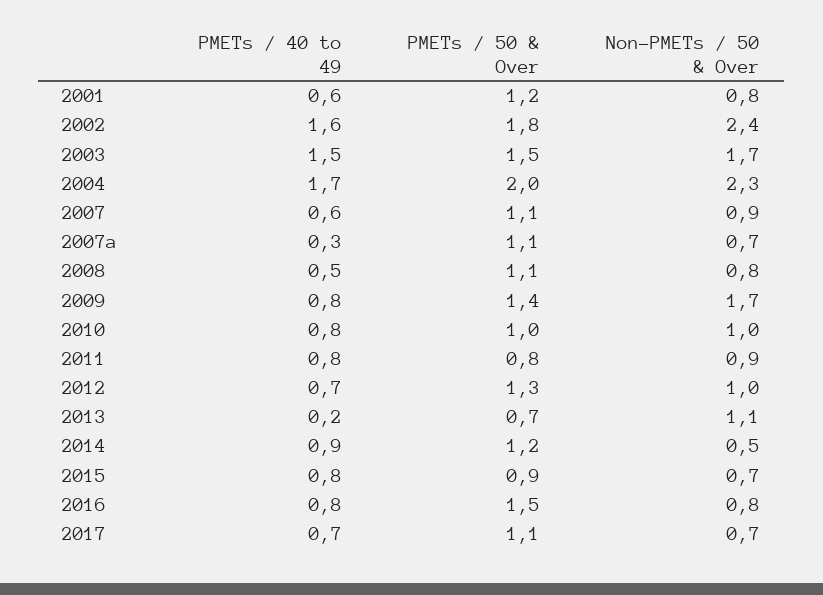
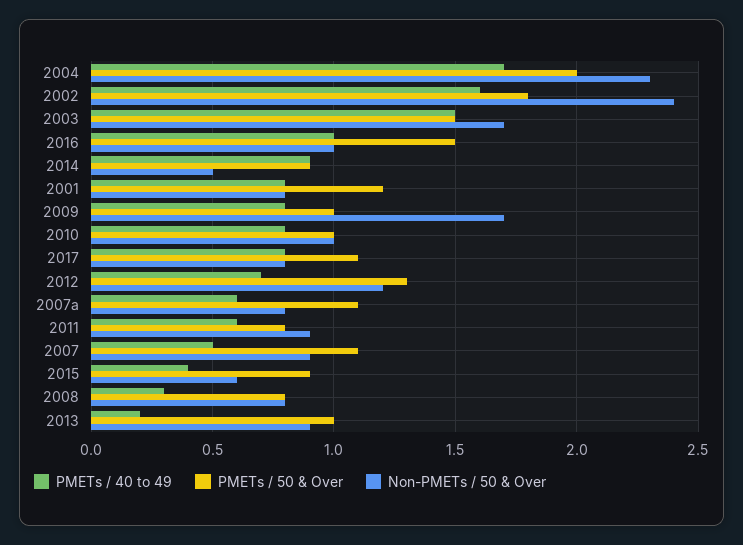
PMETs / 40 to 49, 2001: 0.6 -> 0.8
PMETs / 40 to 49, 2007: 0.6 -> 0.5
PMETs / 40 to 49, 2007a: 0.3 -> 0.6
Non-PMETs / 50 & Over, 2007a: 0.7 -> 0.8
PMETs / 40 to 49, 2008: 0.5 -> 0.3
PMETs / 50 & Over, 2008: 1.1 -> 0.8
PMETs / 50 & Over, 2009: 1.4 -> 1
PMETs / 40 to 49, 2011: 0.8 -> 0.6
Non-PMETs / 50 & Over, 2012: 1 -> 1.2
PMETs / 50 & Over, 2013: 0.7 -> 1
Non-PMETs / 50 & Over, 2013: 1.1 -> 0.9
PMETs / 50 & Over, 2014: 1.2 -> 0.9
PMETs / 40 to 49, 2015: 0.8 -> 0.4
Non-PMETs / 50 & Over, 2015: 0.7 -> 0.6
PMETs / 40 to 49, 2016: 0.8 -> 1
Non-PMETs / 50 & Over, 2016: 0.8 -> 1
PMETs / 40 to 49, 2017: 0.7 -> 0.8
Non-PMETs / 50 & Over, 2017: 0.7 -> 0.8

